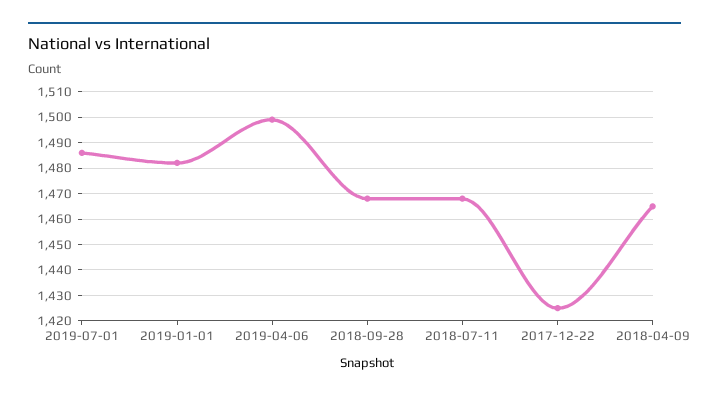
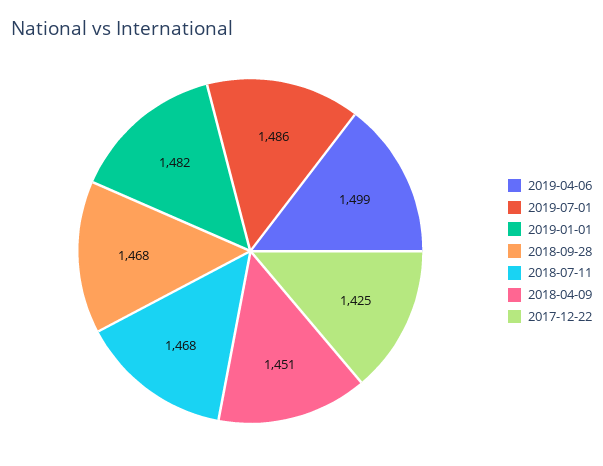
2018-04-09: 1465 -> 1451

